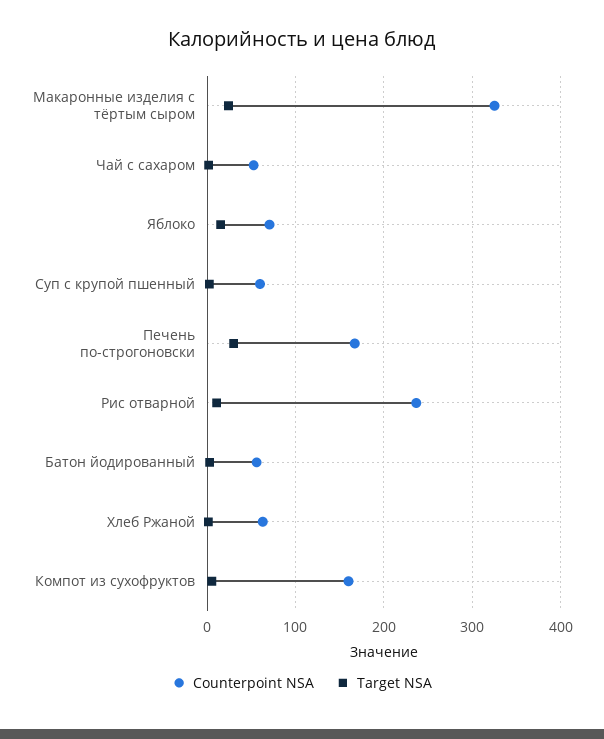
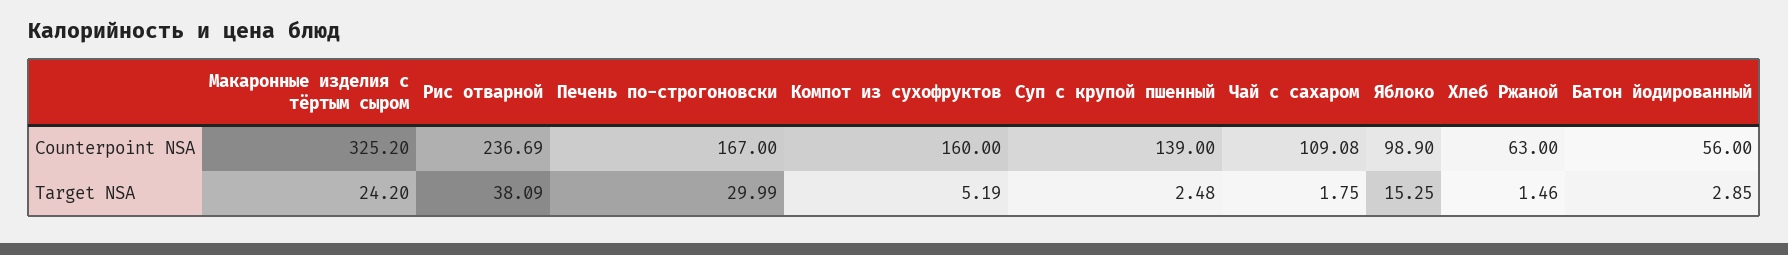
Counterpoint NSA, Чай с сахаром: 50 -> 109.08
Counterpoint NSA, Яблоко: 70 -> 98.9
Counterpoint NSA, Суп с крупой пшенный: 60 -> 139
Target NSA, Рис отварной: 10 -> 38.09

